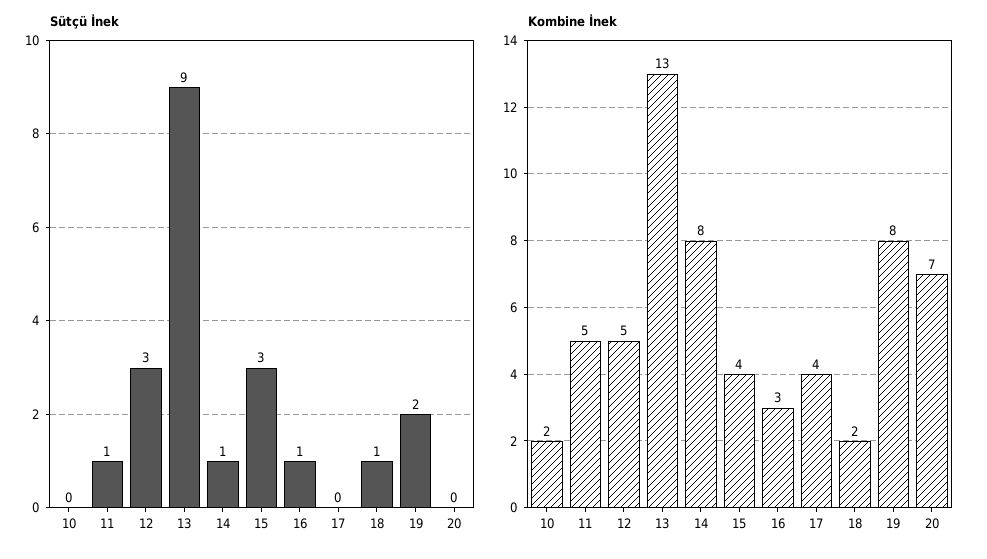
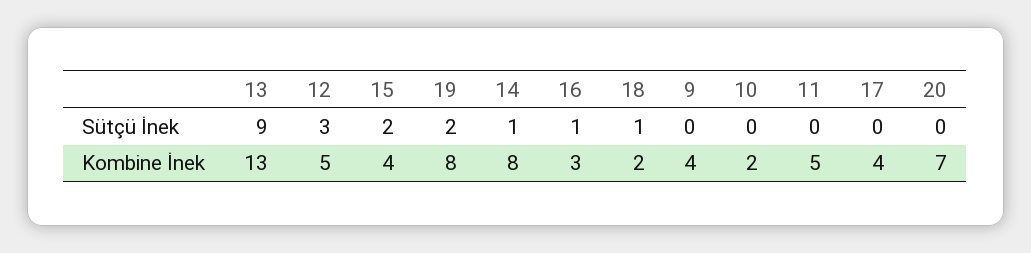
Sütçü İnek, 11: 1 -> 0
Sütçü İnek, 15: 3 -> 2
Sütçü İnek, 9: none -> 0
Kombine İnek, 9: none -> 4

